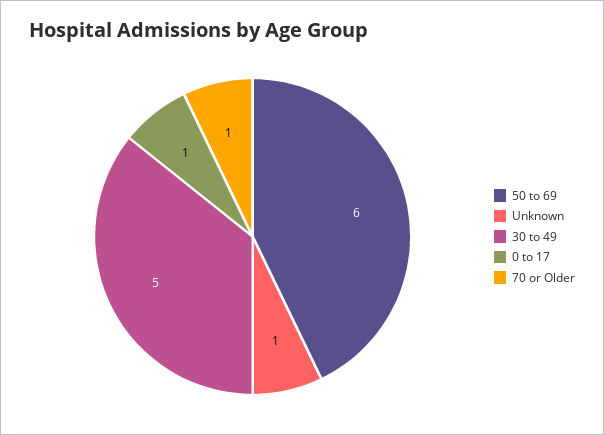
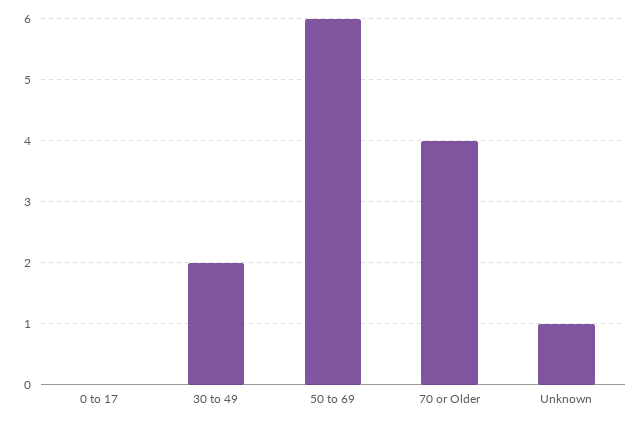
30 to 49: 5 -> 2
0 to 17: 1 -> 0
70 or Older: 1 -> 4

